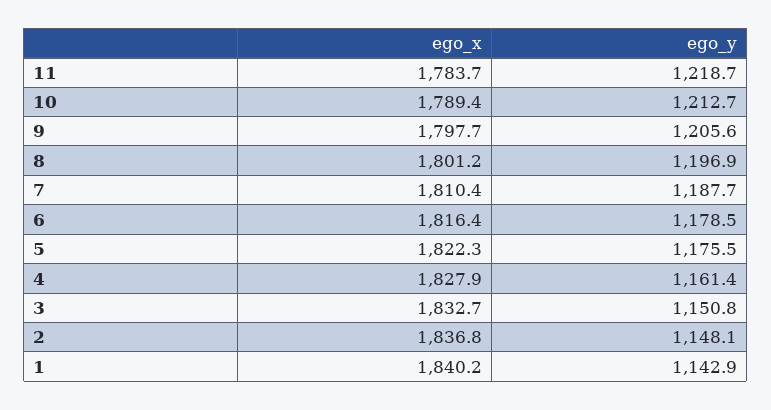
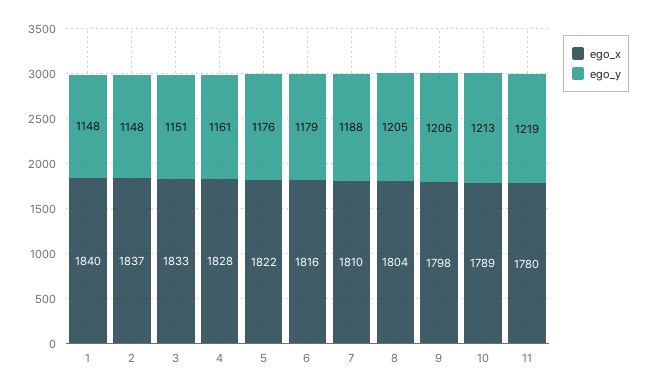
ego_x, 11: 1783.7 -> 1780
ego_x, 8: 1801.2 -> 1804
ego_y, 8: 1196.9 -> 1205
ego_y, 1: 1142.9 -> 1148

